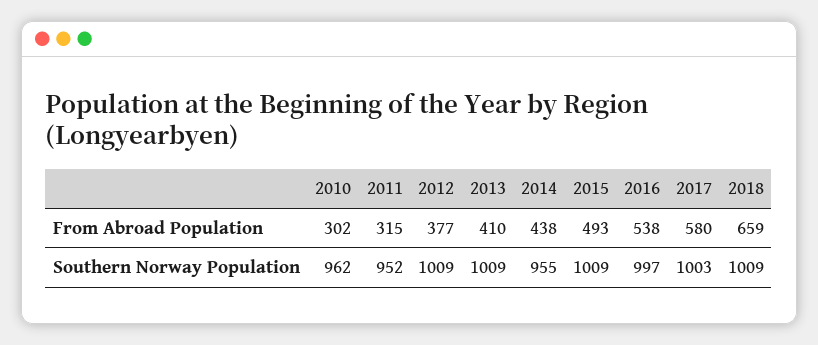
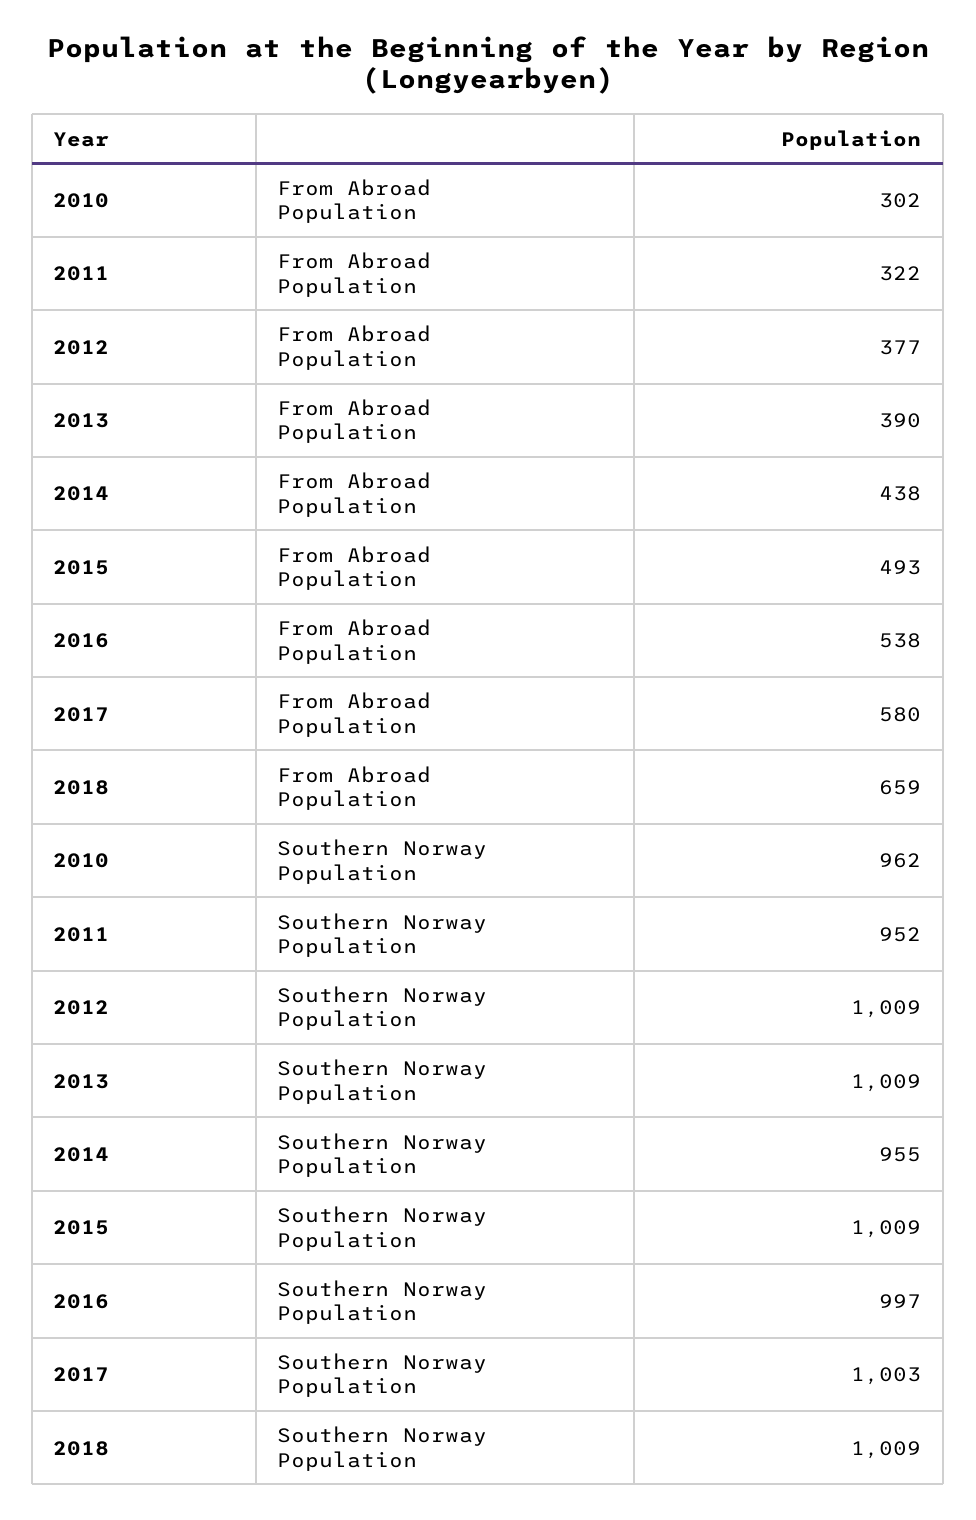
2011, From Abroad Population: 315 -> 322
2013, From Abroad Population: 410 -> 390

